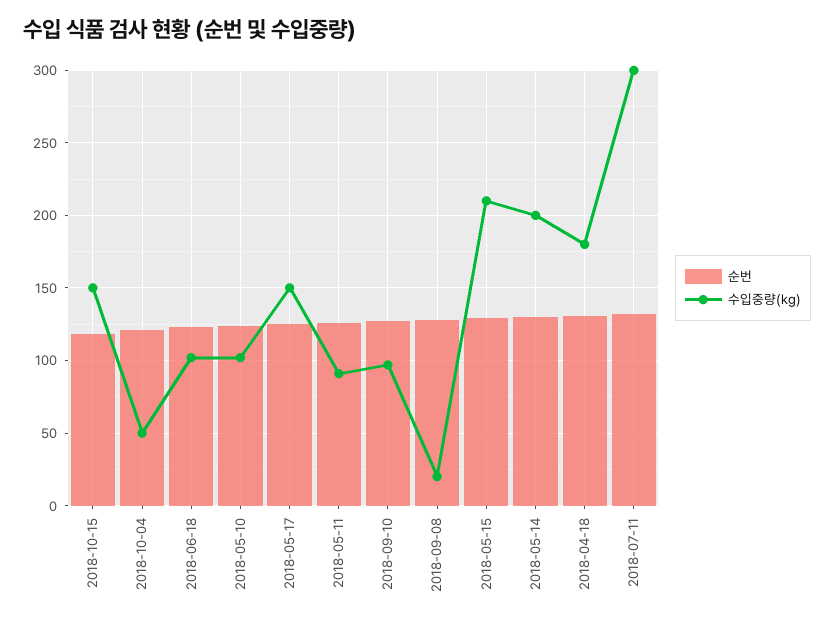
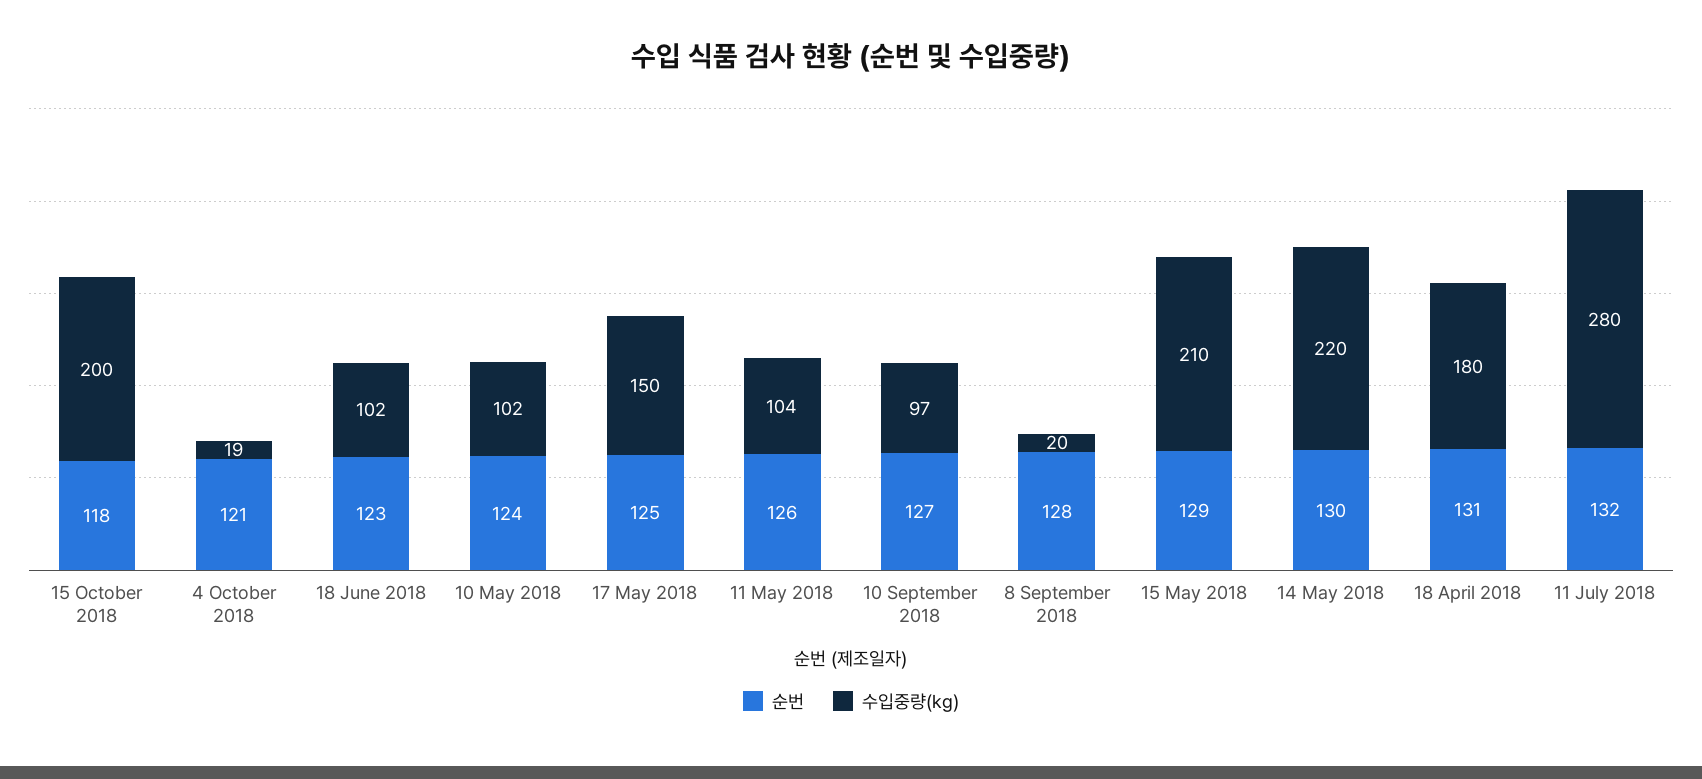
수입중량(kg), 2018-10-15: 150 -> 200
수입중량(kg), 2018-10-04: 50 -> 19
수입중량(kg), 2018-05-11: 90 -> 104
수입중량(kg), 2018-05-14: 200 -> 220
수입중량(kg), 2018-07-11: 300 -> 280

